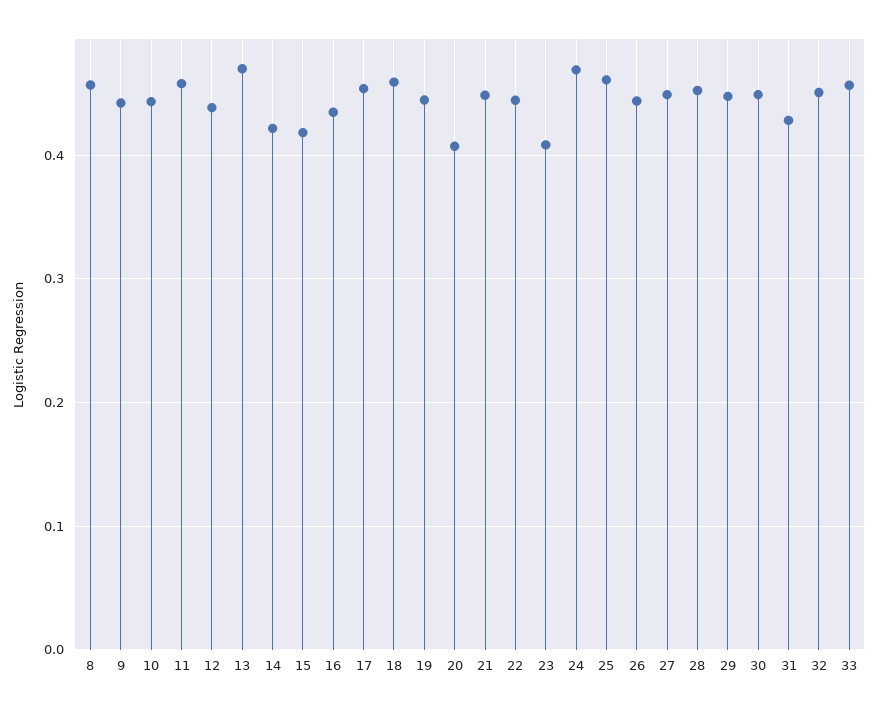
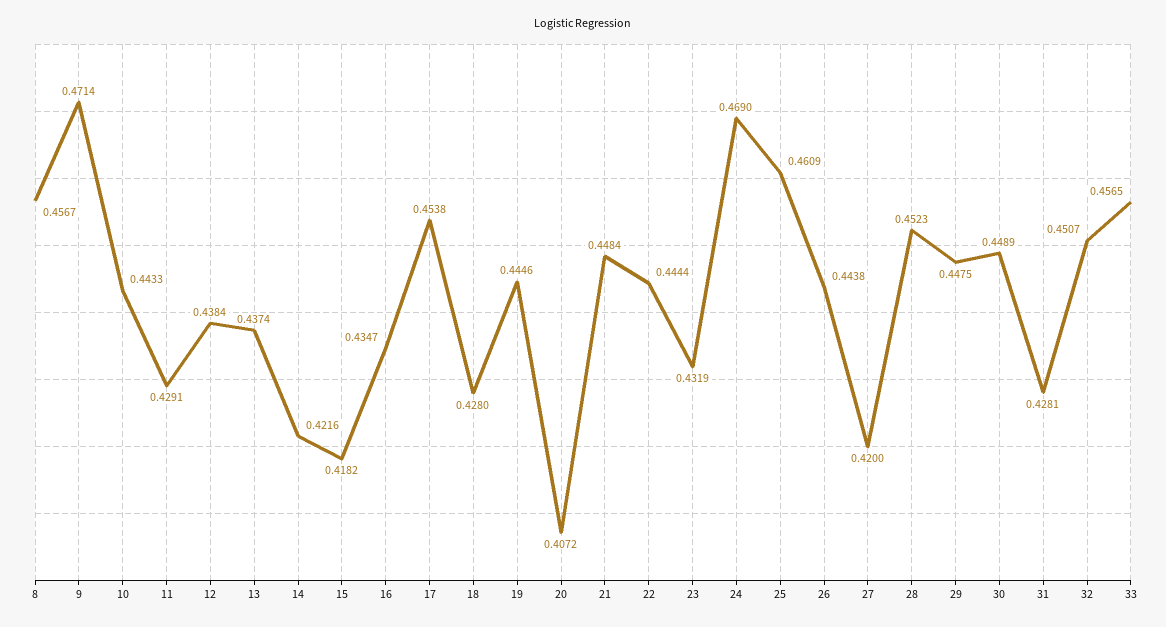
9: 0.44 -> 0.4714
11: 0.46 -> 0.4291
13: 0.47 -> 0.4374
18: 0.46 -> 0.428
23: 0.41 -> 0.4319
27: 0.45 -> 0.42

